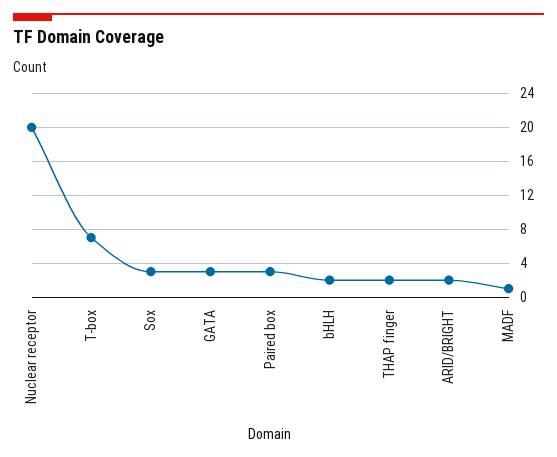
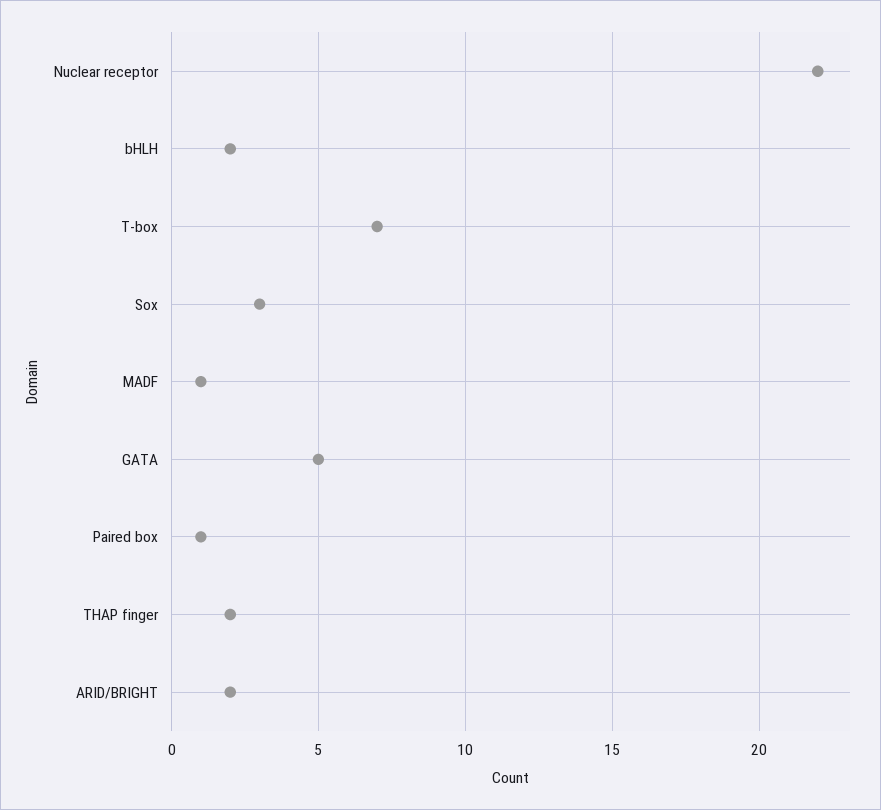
Nuclear receptor: 20 -> 22
GATA: 3 -> 5
Paired box: 3 -> 1

